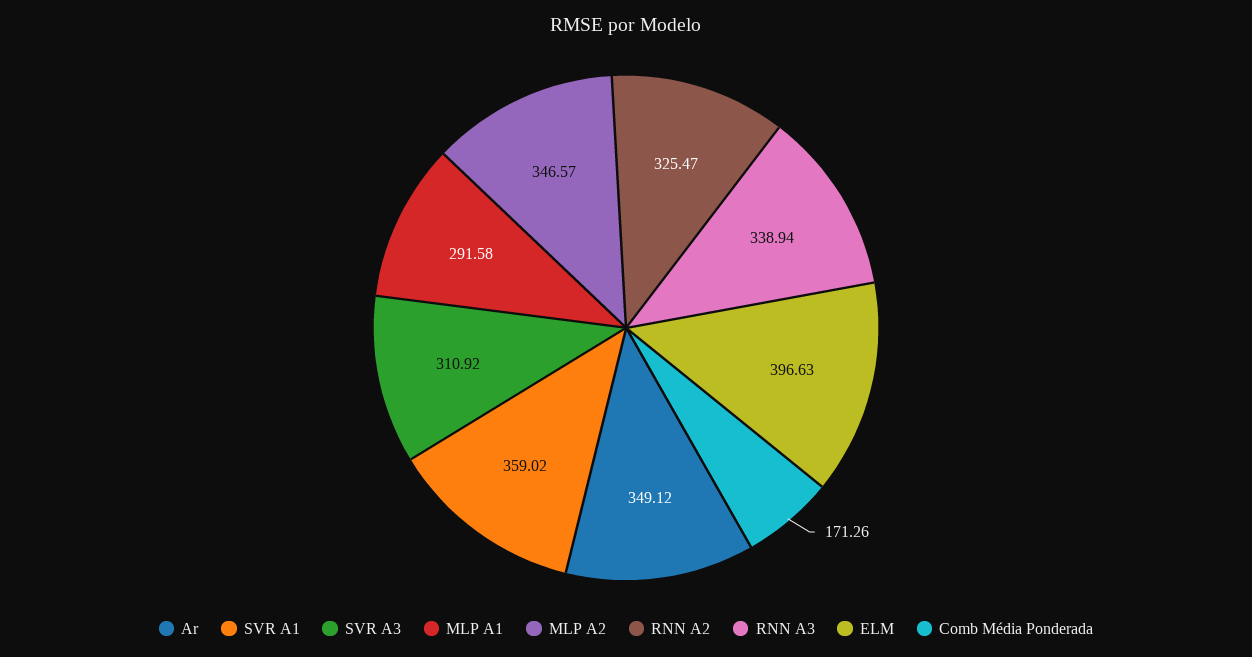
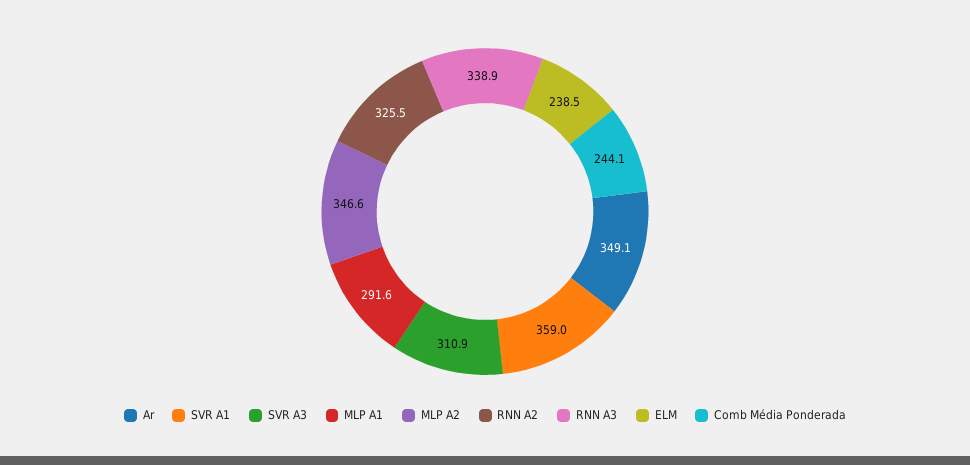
ELM: 396.63 -> 238.5
Comb Média Ponderada: 171.26 -> 244.1

